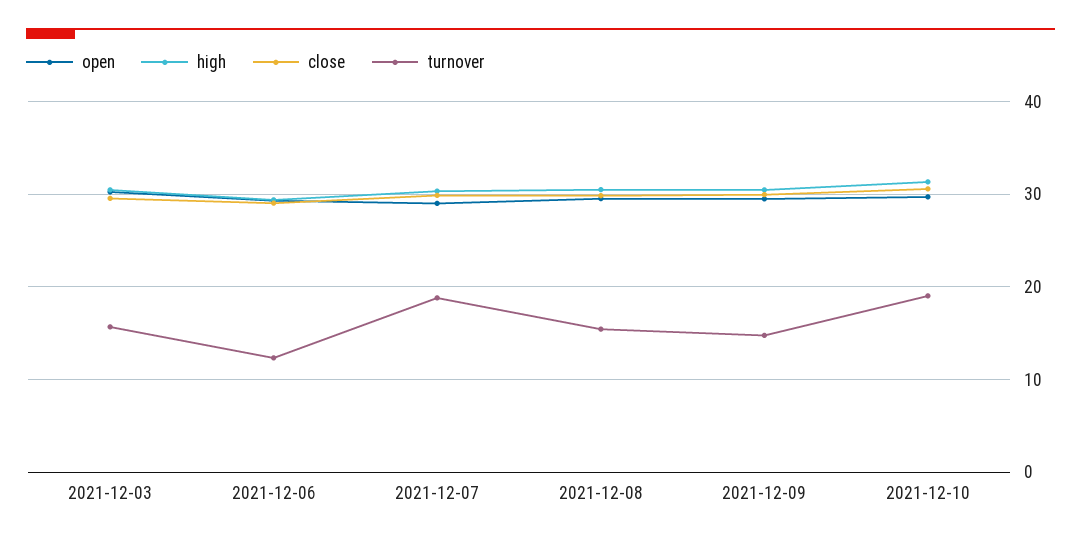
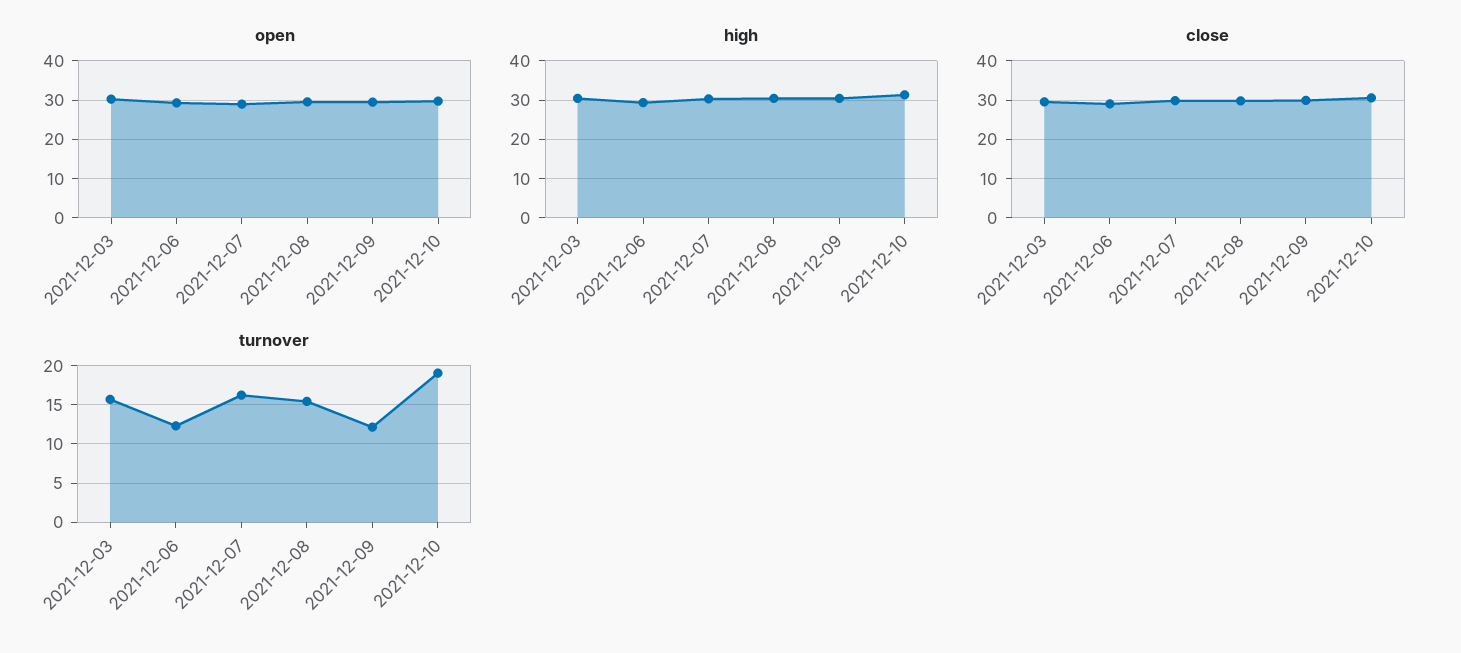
turnover, 2021-12-07: 19 -> 16
turnover, 2021-12-09: 15 -> 12

